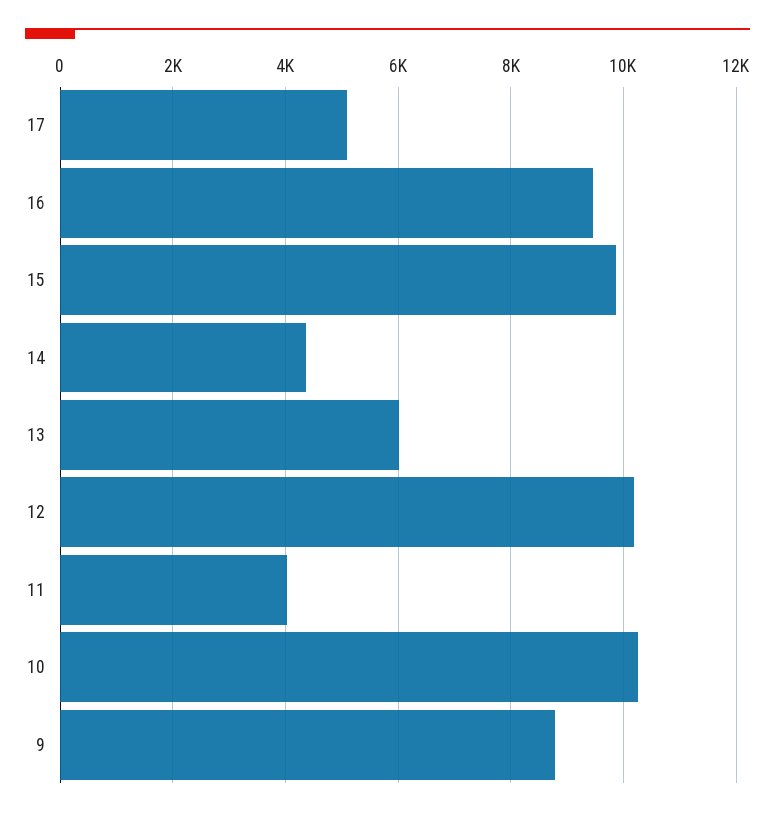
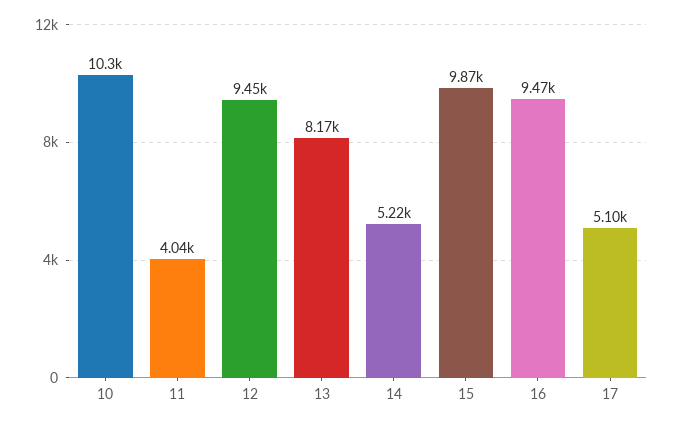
14: 4400 -> 5220
13: 6000 -> 8170
12: 10200 -> 9450
9: 8800 -> none

